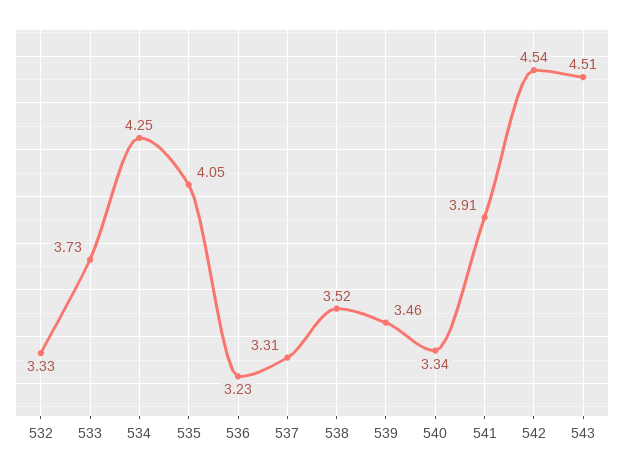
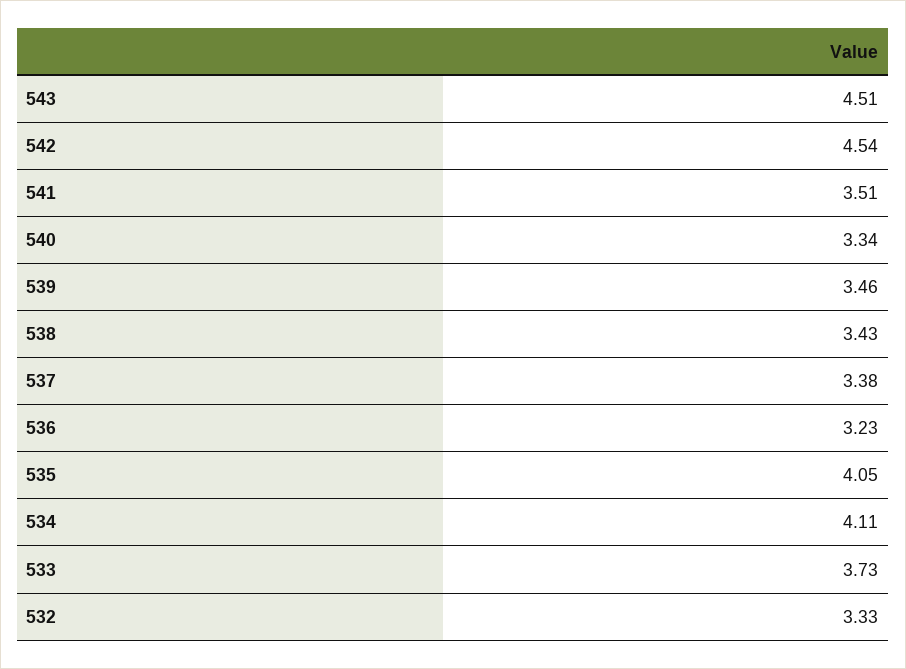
534: 4.25 -> 4.11
537: 3.31 -> 3.38
538: 3.52 -> 3.43
541: 3.91 -> 3.51

